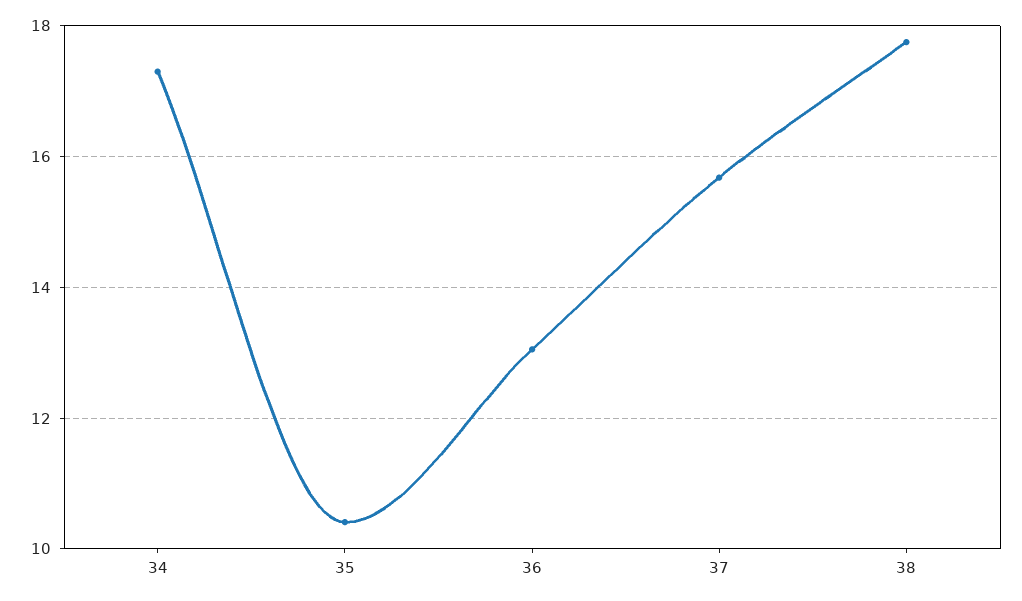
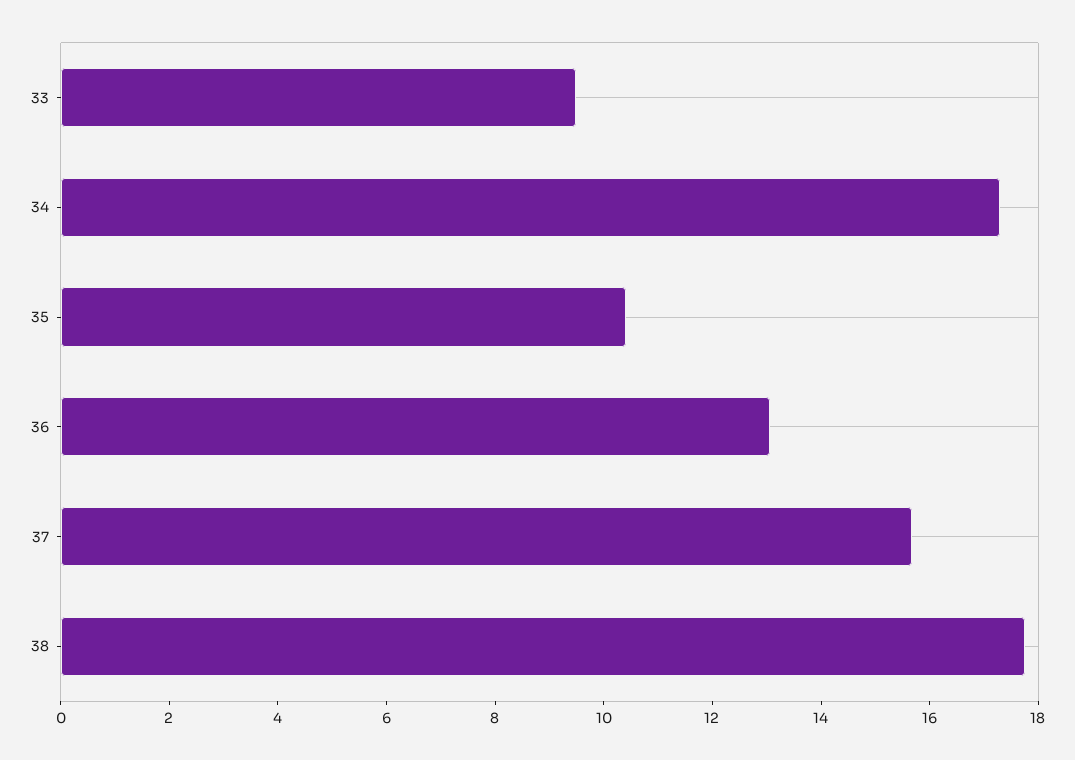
33: none -> 9.5

